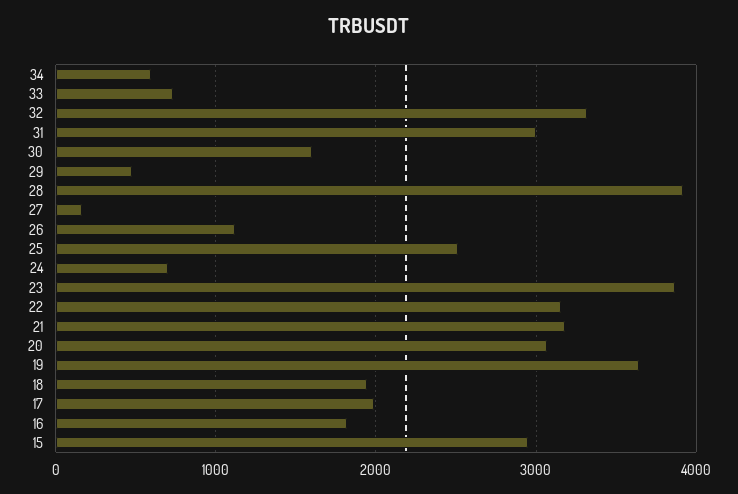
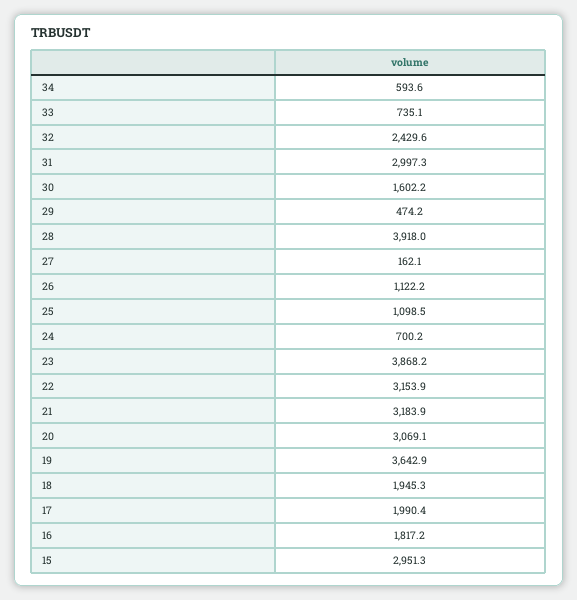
32: 3300 -> 2429.6
25: 2500 -> 1098.5

